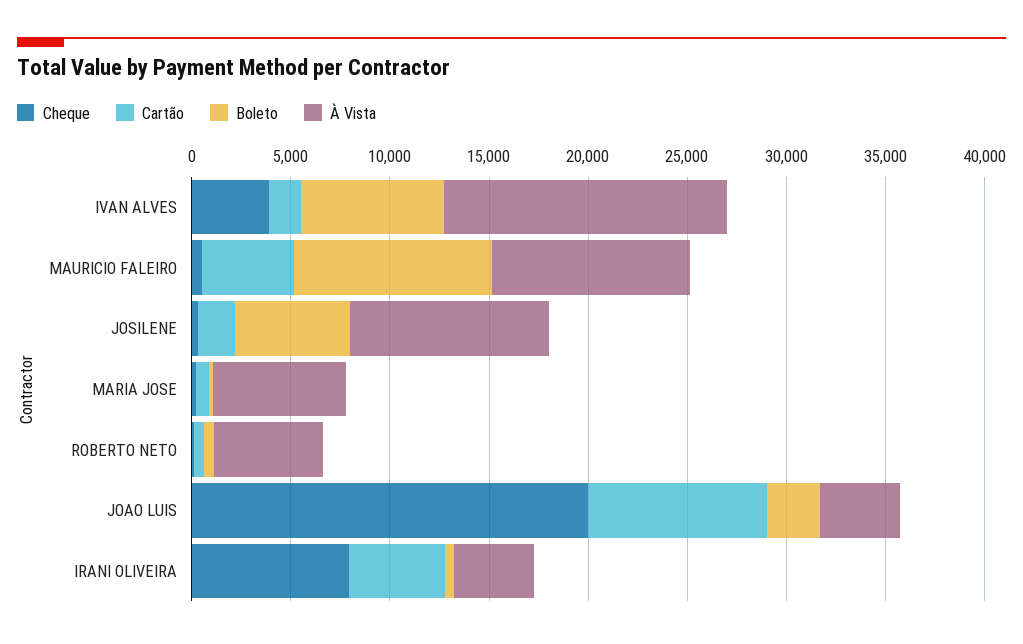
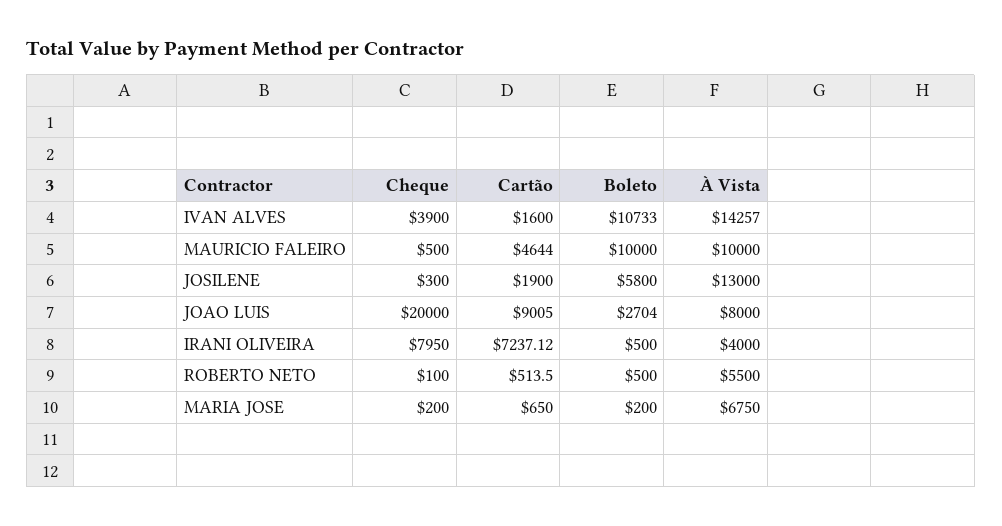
Boleto, IVAN ALVES: 7000 -> 10733
À Vista, JOSILENE: 10000 -> 13000
À Vista, JOAO LUIS: 4000 -> 8000
Cartão, IRANI OLIVEIRA: 5000 -> 7237.12

